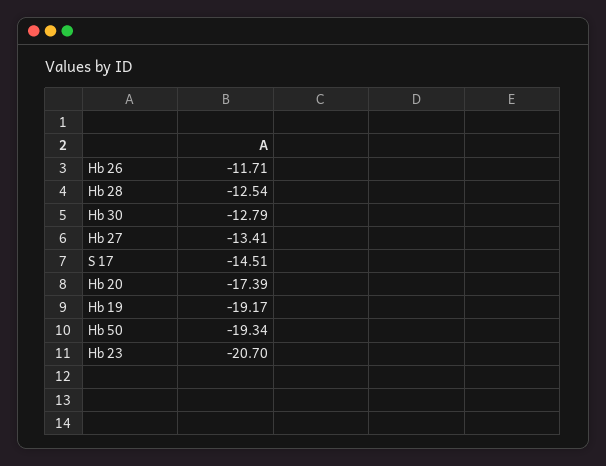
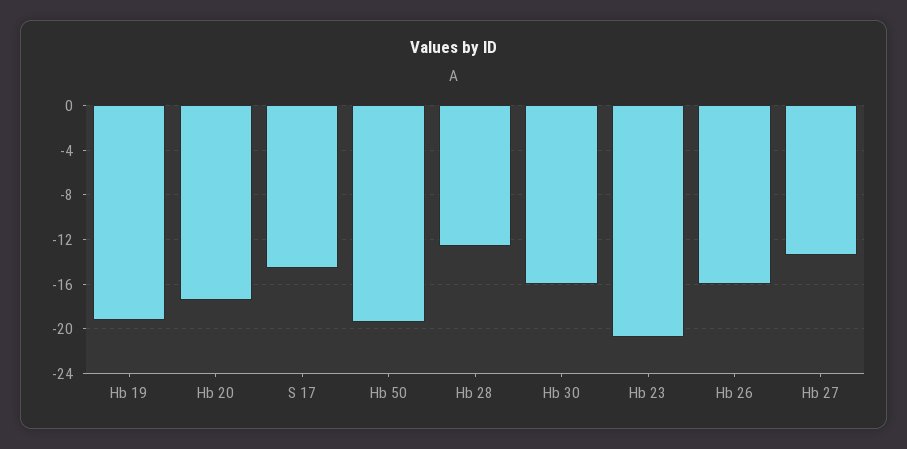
Hb 26: -11.71 -> -16
Hb 30: -12.79 -> -16

